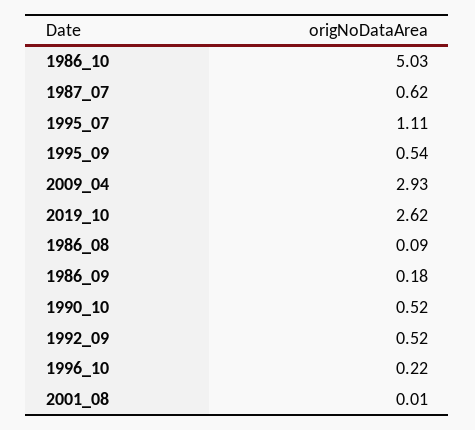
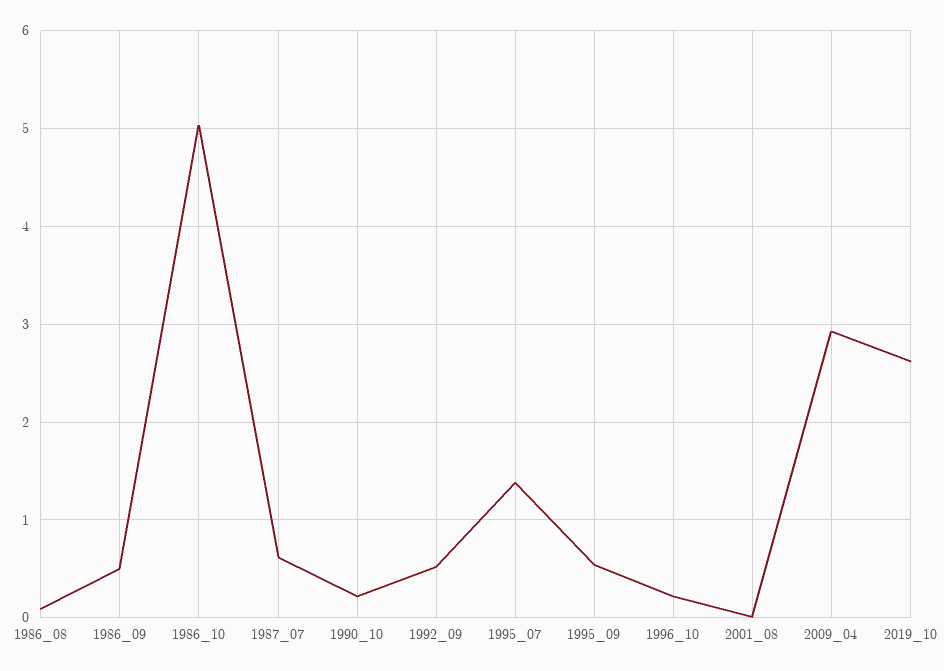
1995_07: 1.11 -> 1.4
1986_09: 0.18 -> 0.5
1990_10: 0.52 -> 0.2

